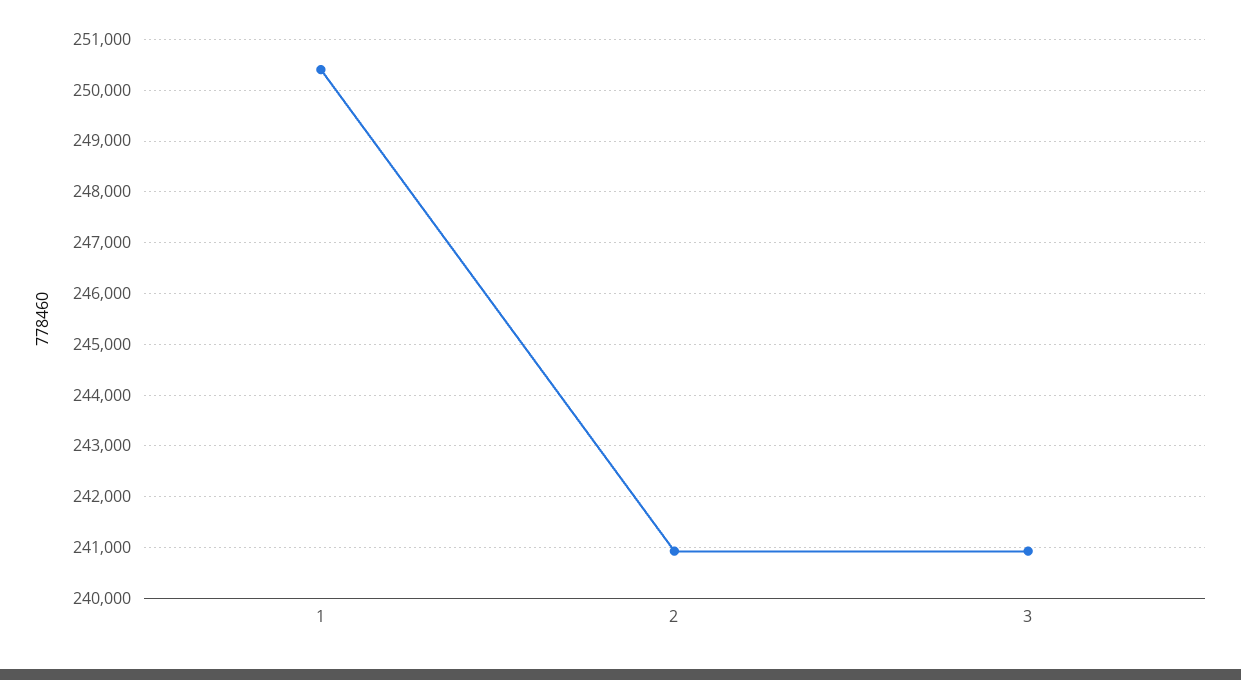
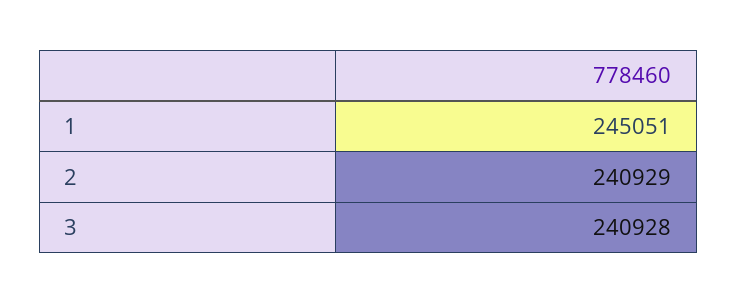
1: 250400 -> 245051

